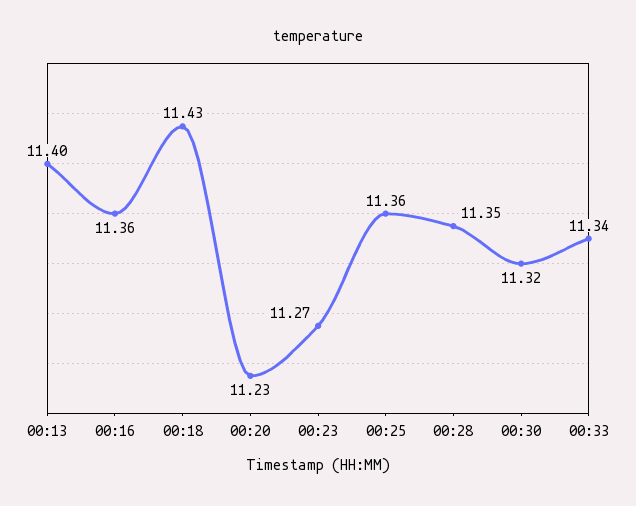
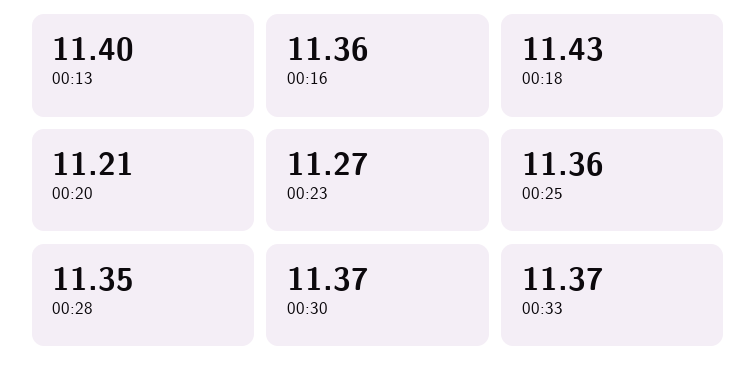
00:20: 11.23 -> 11.21
00:30: 11.32 -> 11.37
00:33: 11.34 -> 11.37

